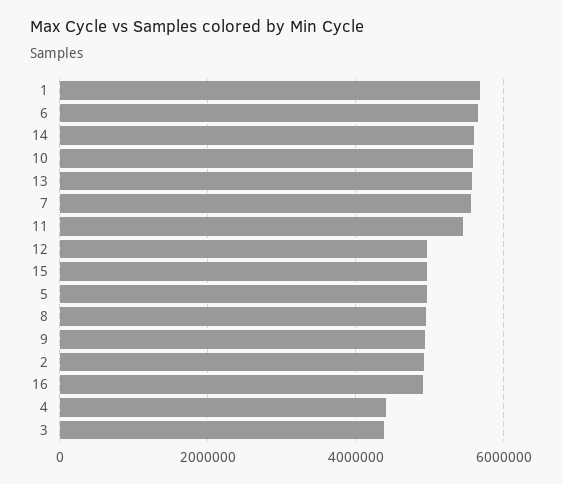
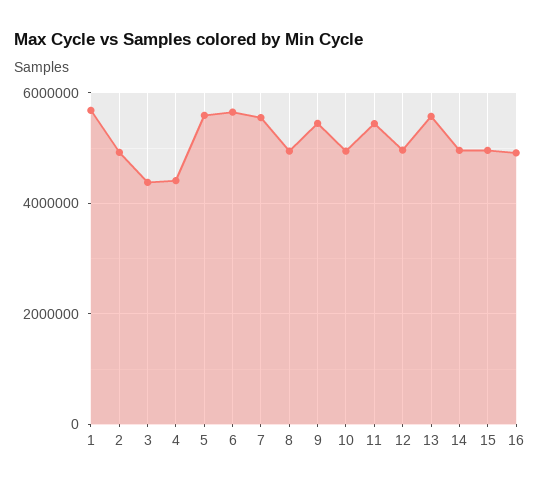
14: 5600000 -> 5000000
10: 5600000 -> 5000000
5: 5000000 -> 5600000
9: 5000000 -> 5400000

